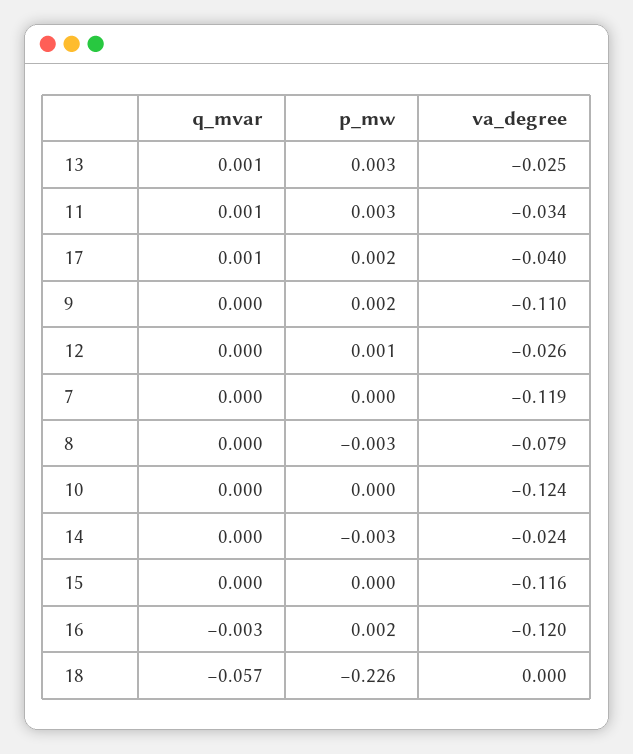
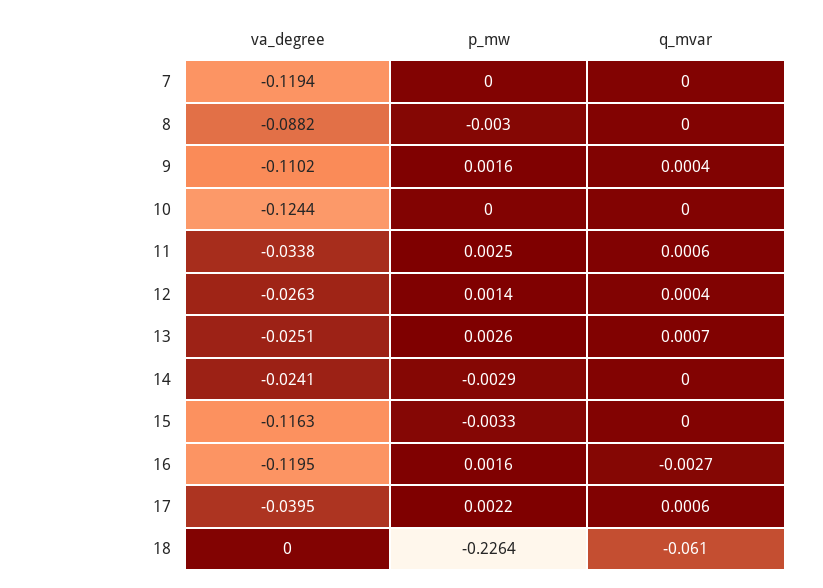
va_degree, 8: -0.079 -> -0.0882
p_mw, 15: 0 -> -0.0033
q_mvar, 18: -0.057 -> -0.061

